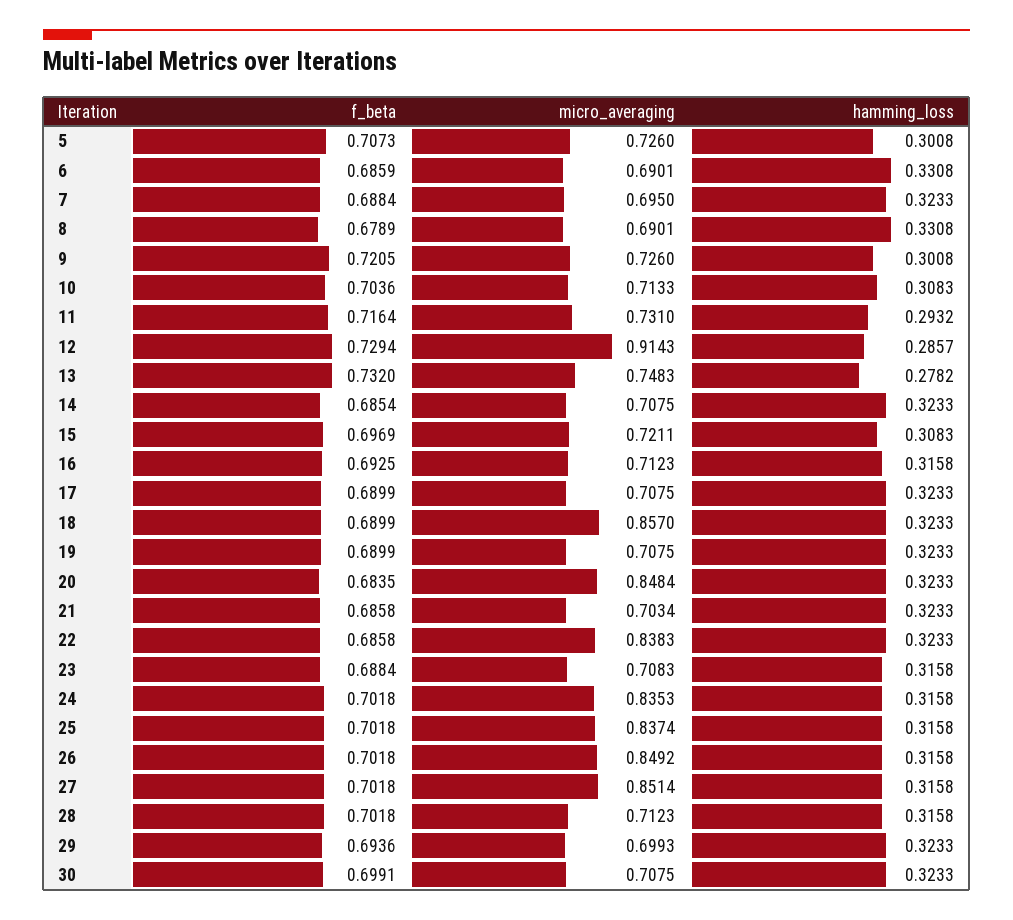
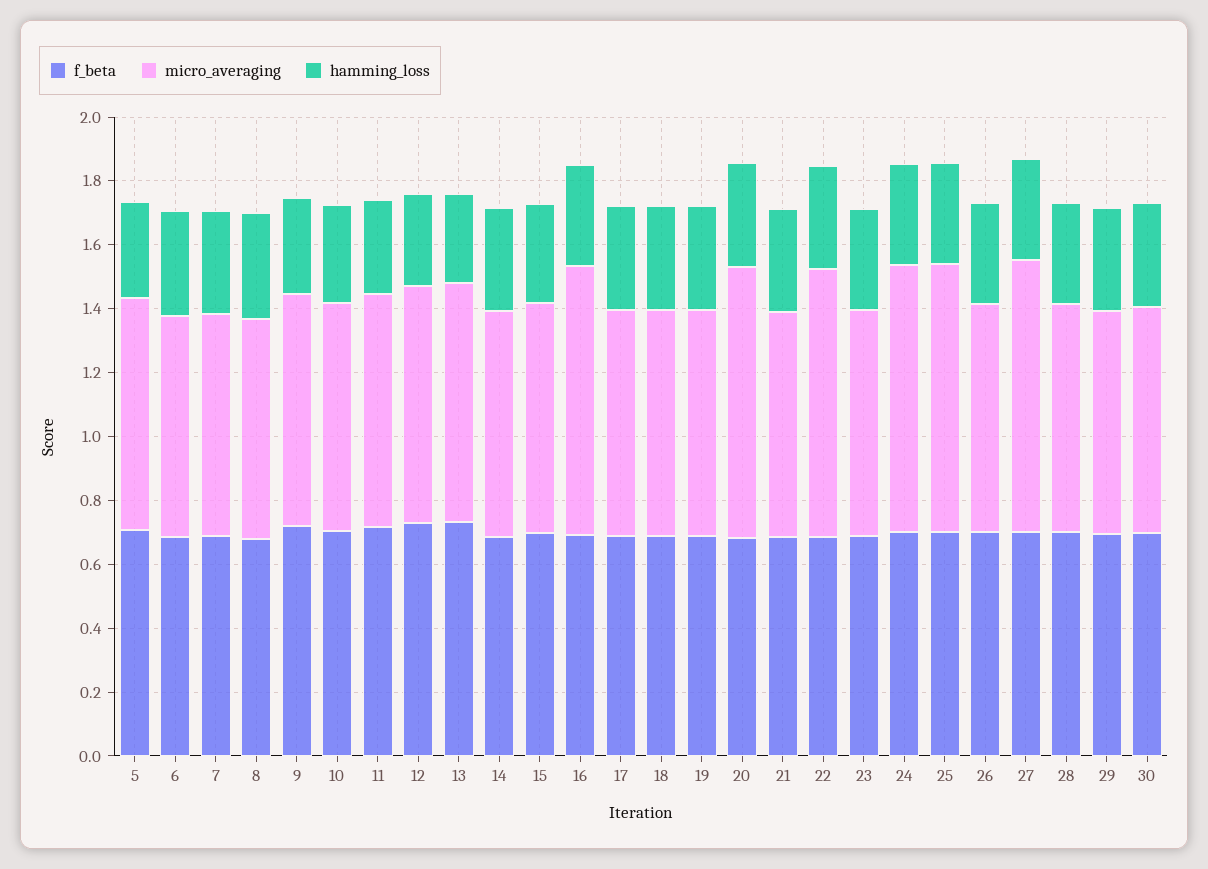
micro_averaging, 12: 0.9143 -> 0.75
micro_averaging, 16: 0.7123 -> 0.85
micro_averaging, 18: 0.857 -> 0.7
micro_averaging, 26: 0.8492 -> 0.7

